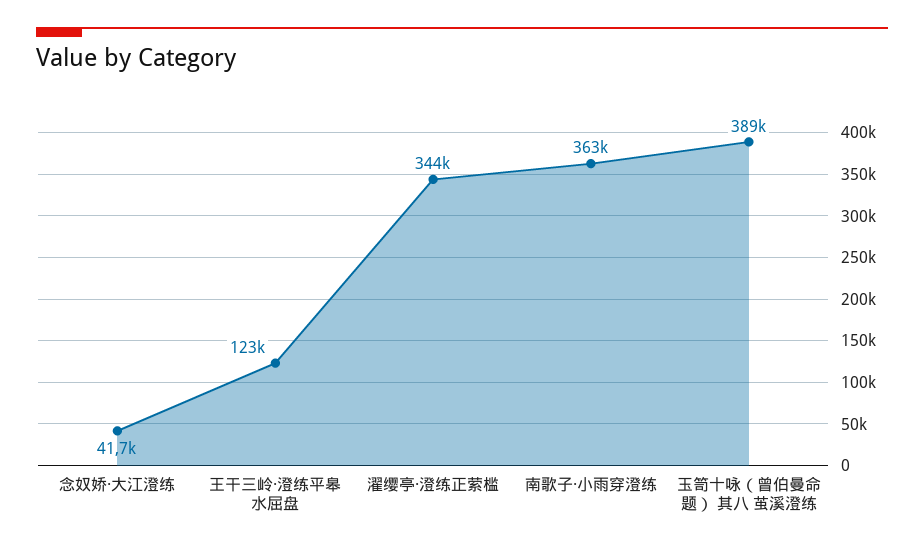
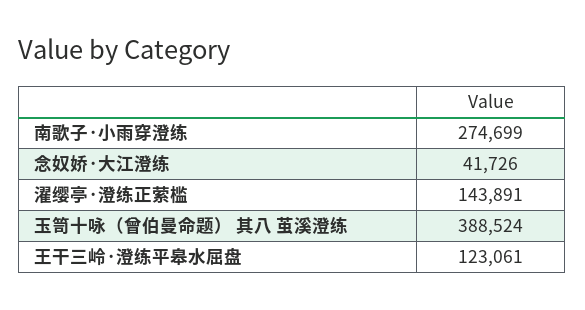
濯缨亭·澄练正萦槛: 344000 -> 143891
南歌子·小雨穿澄练: 363000 -> 274699

